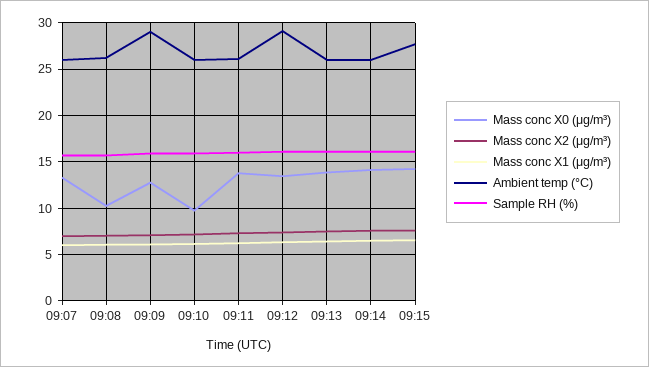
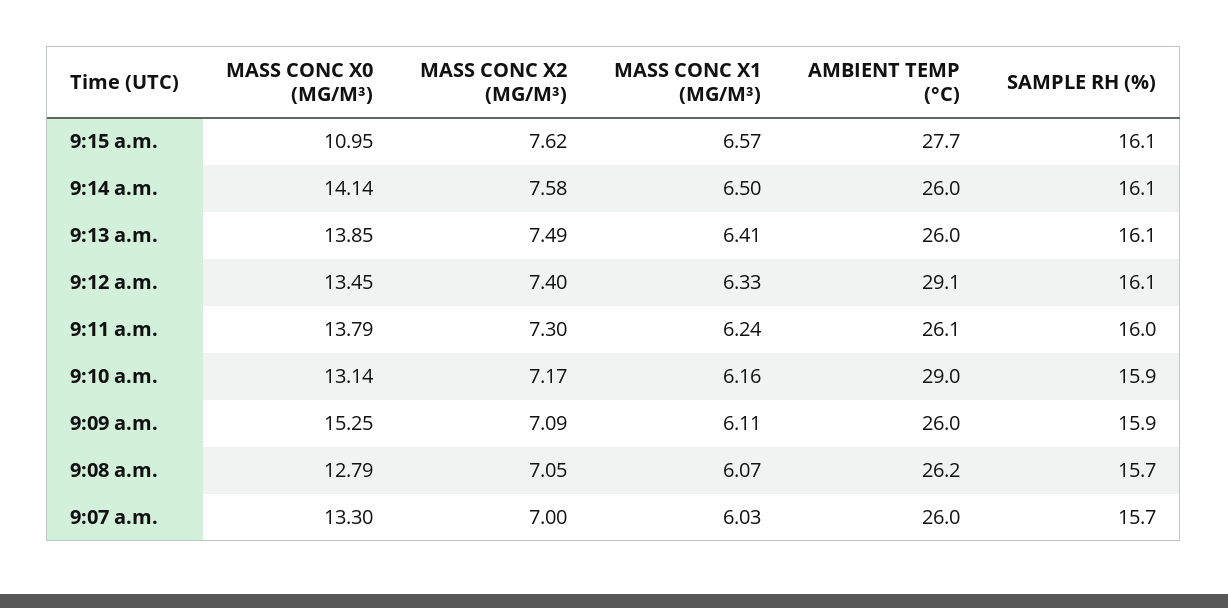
Mass conc X0 (μg/m³), 09:08: 10 -> 12.79
Mass conc X0 (μg/m³), 09:09: 13 -> 15.25
Ambient temp (°C), 09:09: 29 -> 26
Mass conc X0 (μg/m³), 09:10: 10 -> 13.14
Ambient temp (°C), 09:10: 26 -> 29
Mass conc X0 (μg/m³), 09:15: 14 -> 10.95

